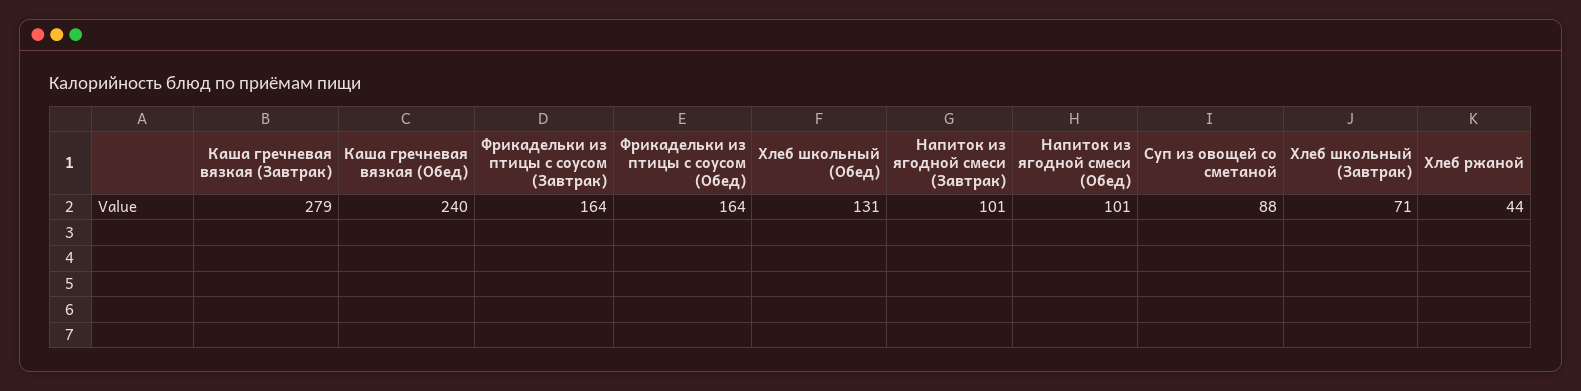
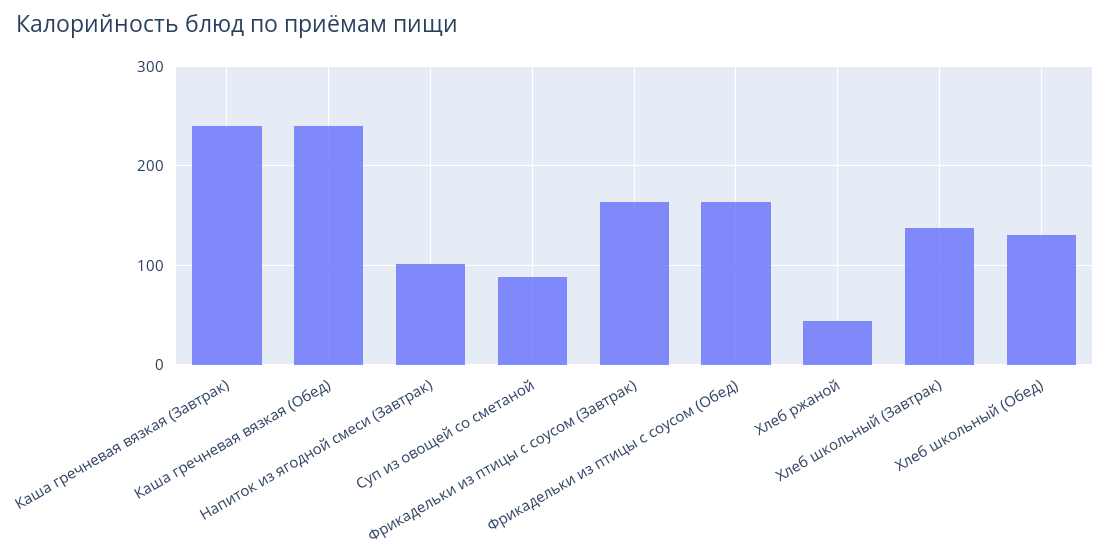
Каша гречневая вязкая (Завтрак): 279 -> 240
Напиток из ягодной смеси (Обед): 101 -> none
Хлеб школьный (Завтрак): 71 -> 140

